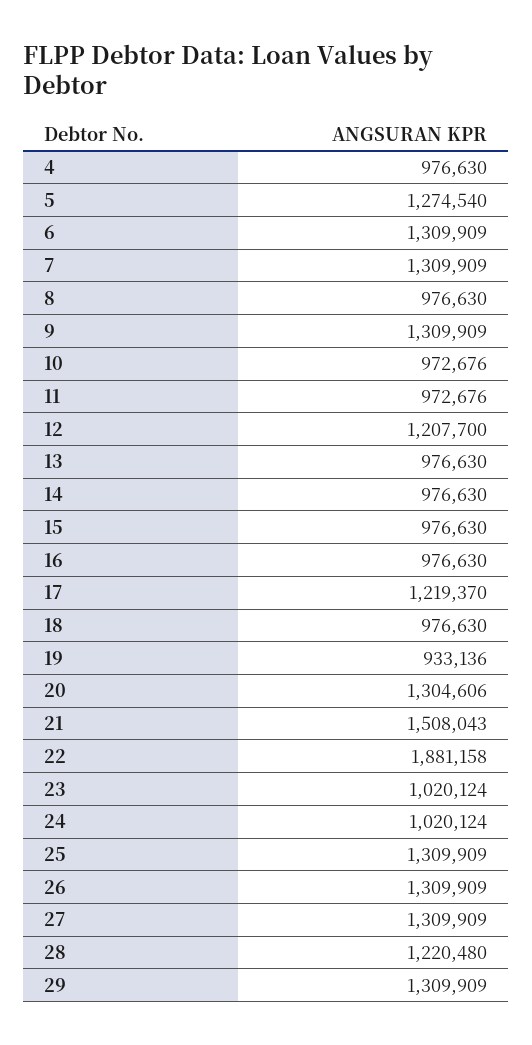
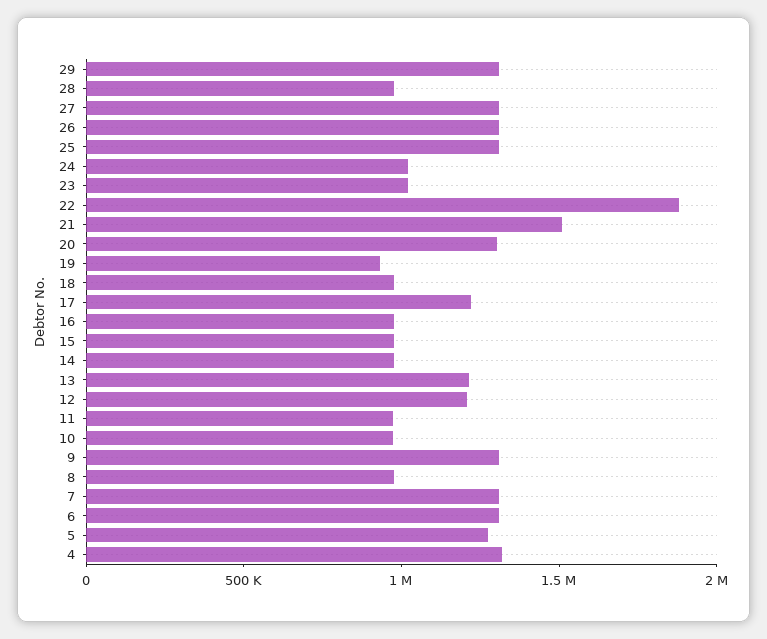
4: 976630 -> 1300000
13: 976630 -> 1200000
28: 1220480 -> 1000000

